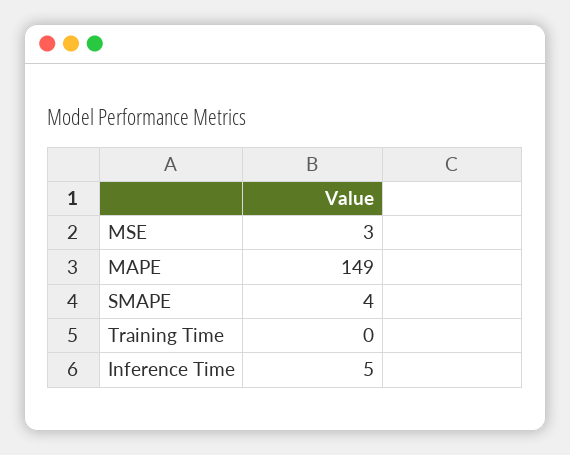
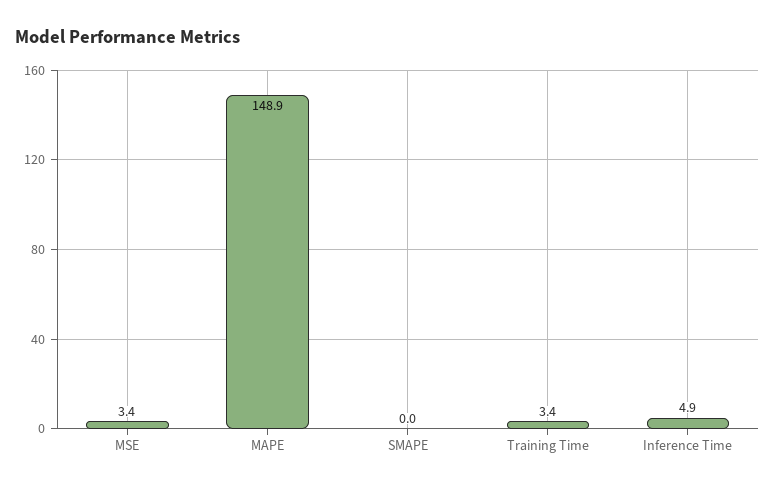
SMAPE: 4 -> 0
Training Time: 0 -> 3.4

